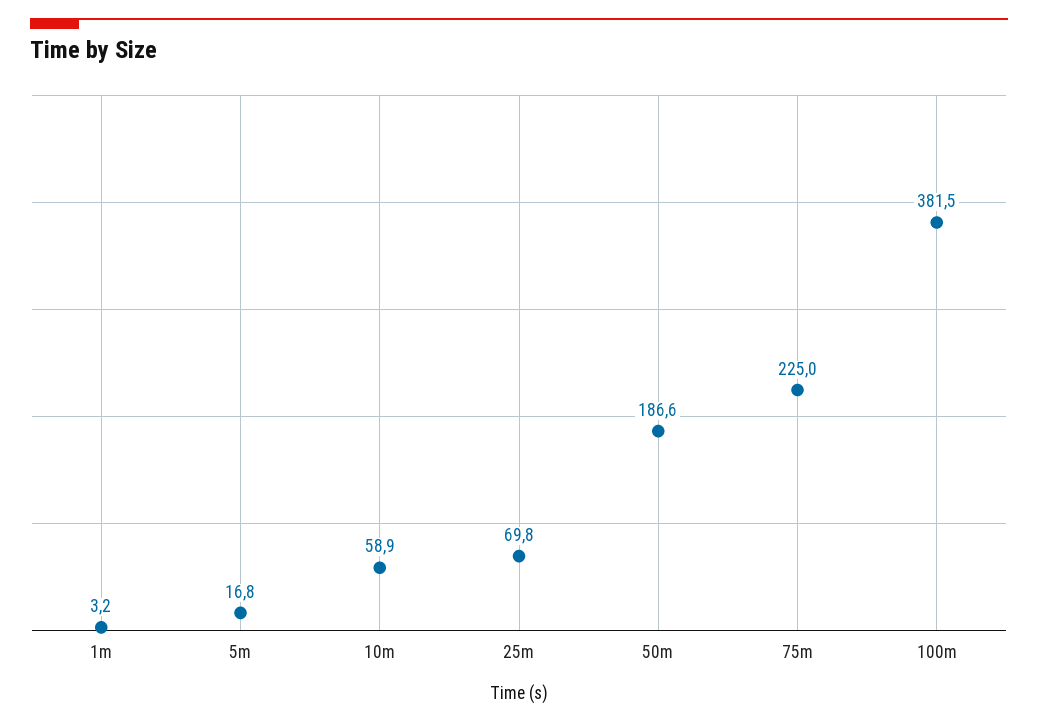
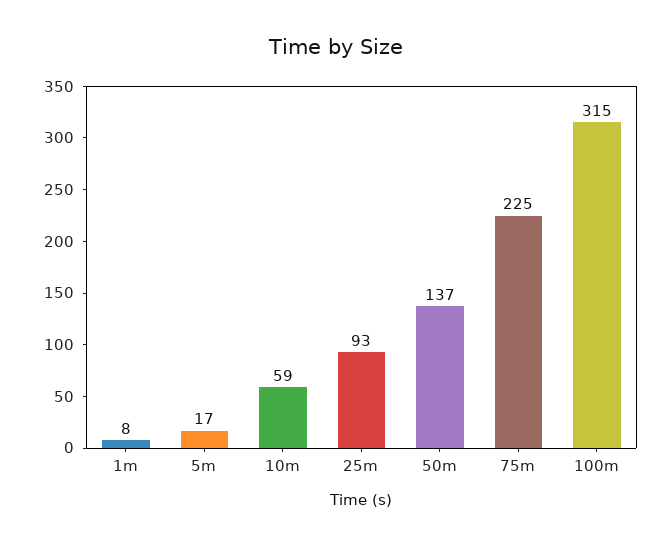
1m: 3.2 -> 8
25m: 69.8 -> 93
50m: 186.6 -> 137
100m: 381.5 -> 315

